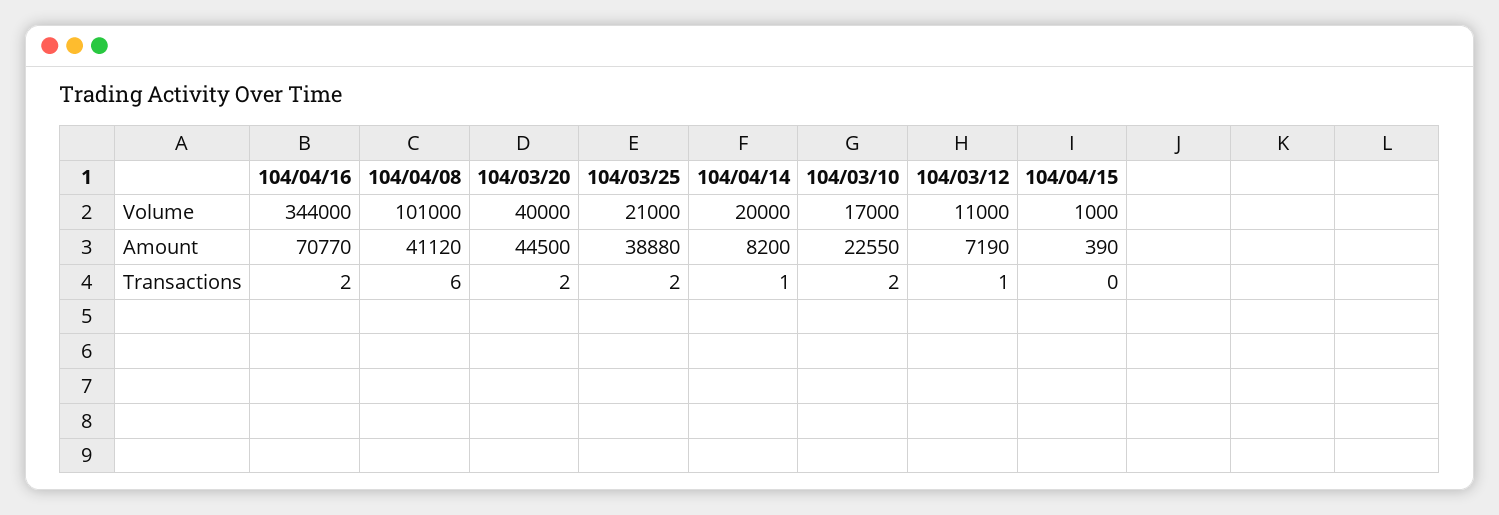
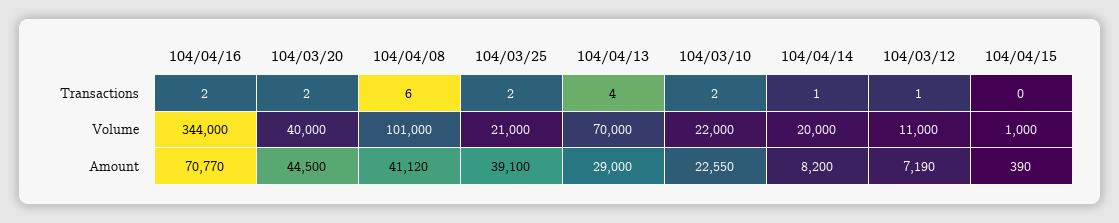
104/03/10, Volume: 17000 -> 22000
104/03/25, Amount: 38880 -> 39100
104/04/13, Transactions: none -> 4
104/04/13, Volume: none -> 70000
104/04/13, Amount: none -> 29000

